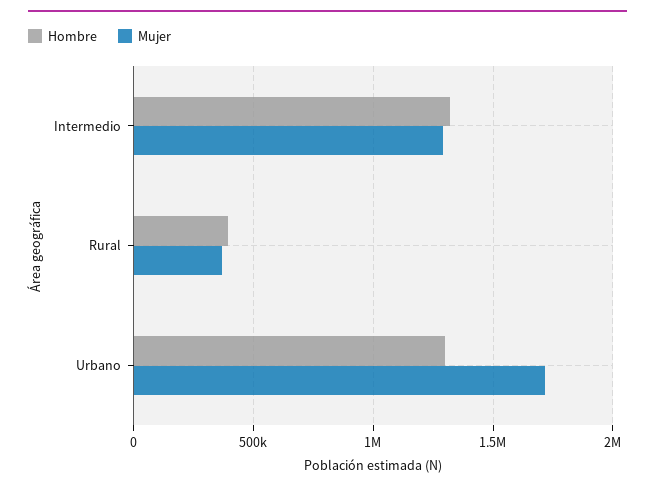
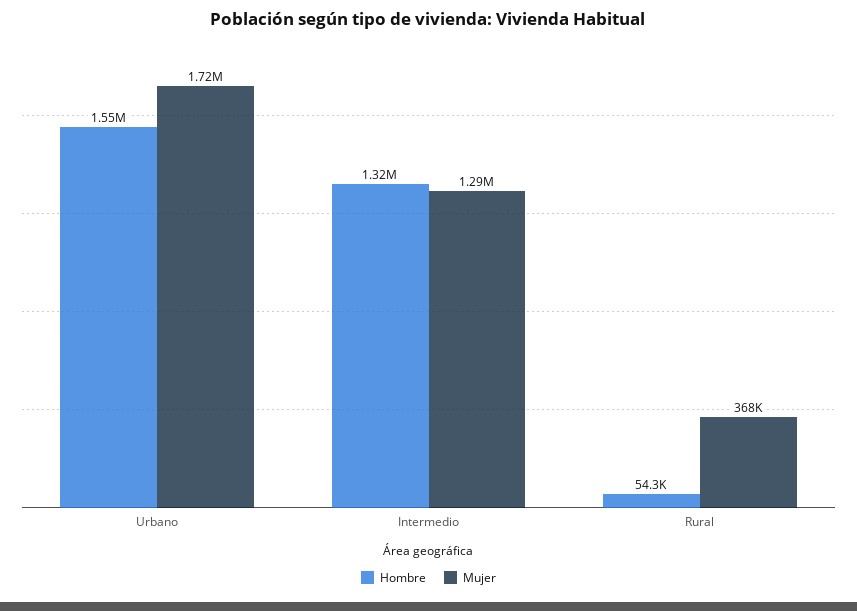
Hombre, Rural: 400000 -> 54300
Hombre, Urbano: 1300000 -> 1550000

